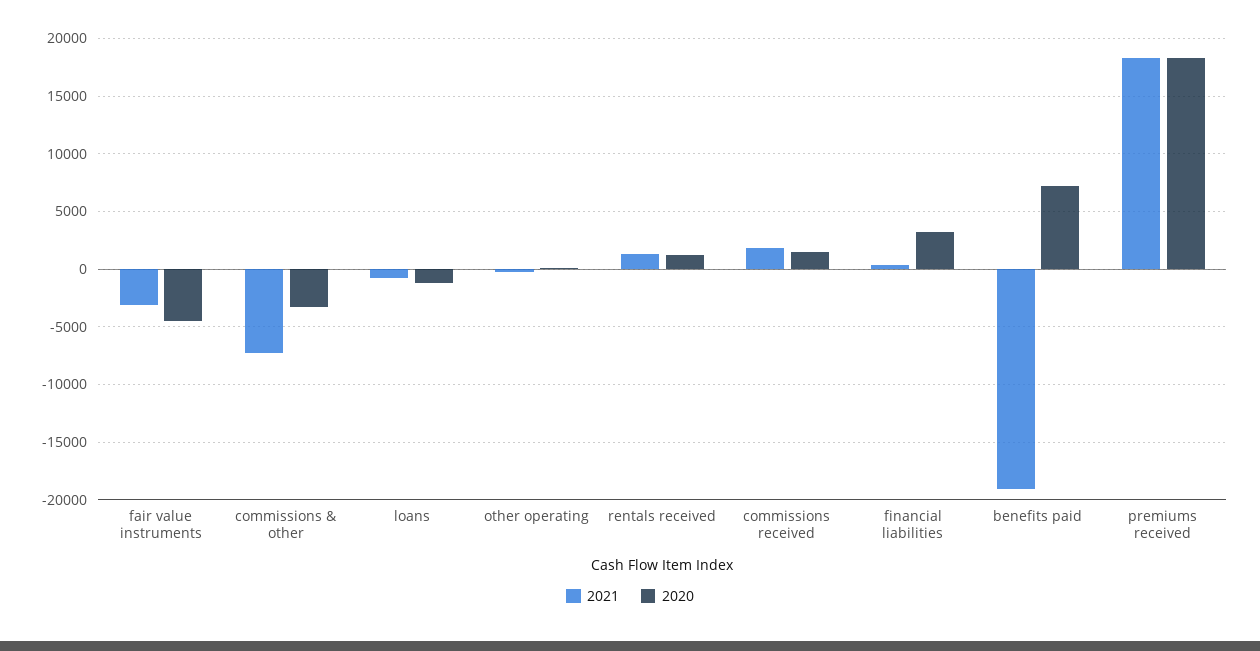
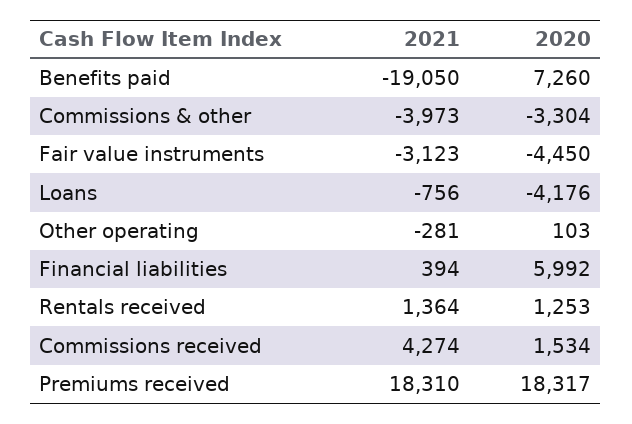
2021, commissions & other: -7000 -> -3973
2020, loans: -1000 -> -4176
2021, commissions received: 2000 -> 4274
2020, financial liabilities: 3000 -> 5992

